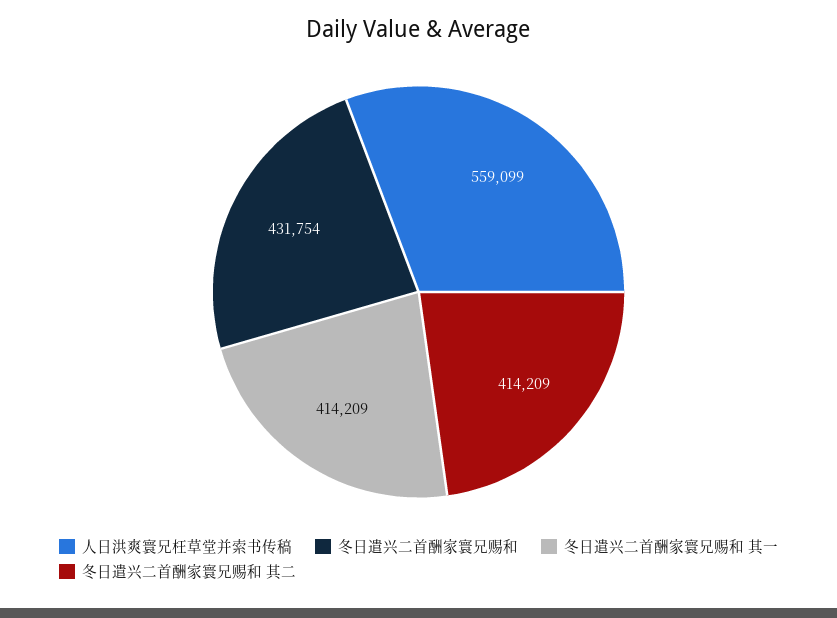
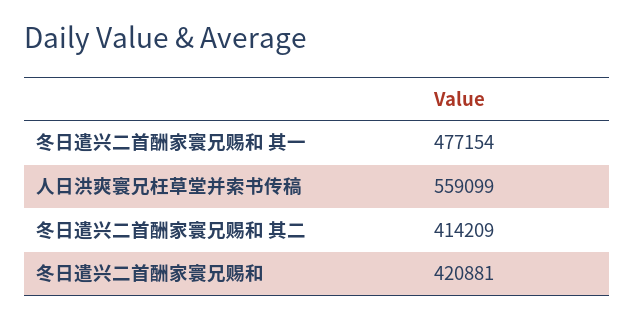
冬日遣兴二首酬家寰兄赐和: 431754 -> 420881
冬日遣兴二首酬家寰兄赐和 其一: 414209 -> 477154

